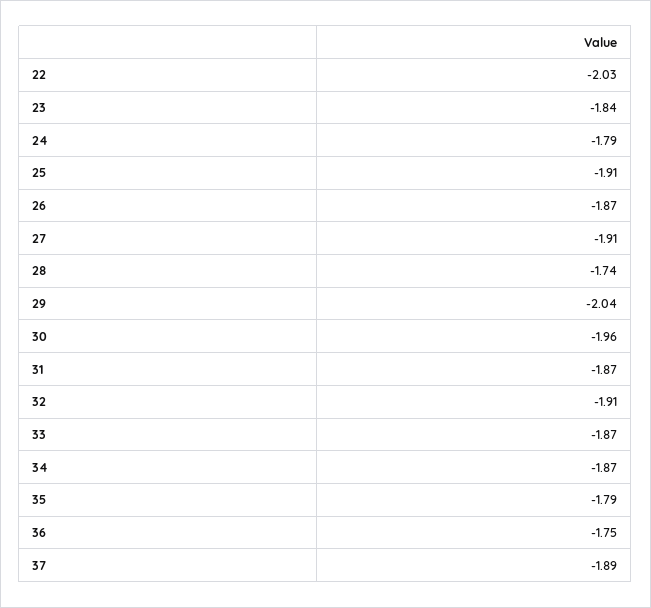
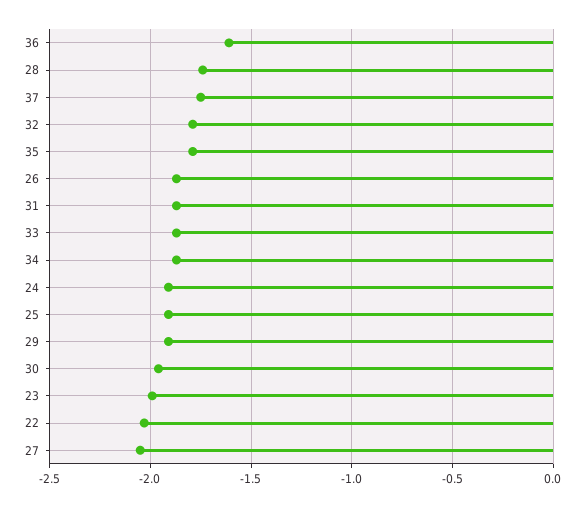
23: -1.84 -> -2
24: -1.79 -> -1.9
27: -1.91 -> -2.05
29: -2.04 -> -1.9
32: -1.91 -> -1.8
36: -1.75 -> -1.6
37: -1.89 -> -1.75

